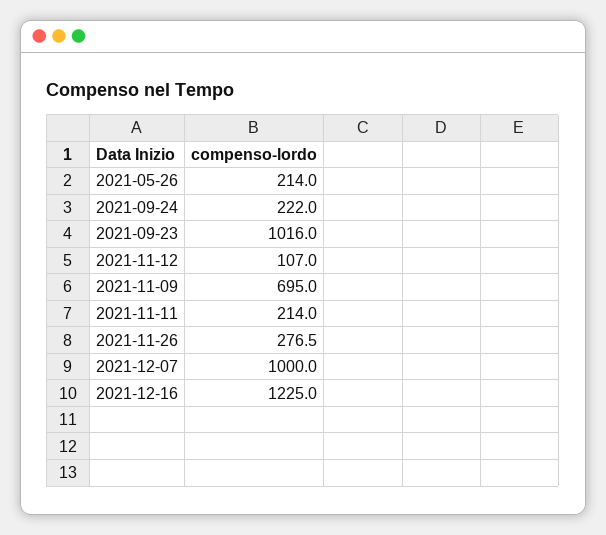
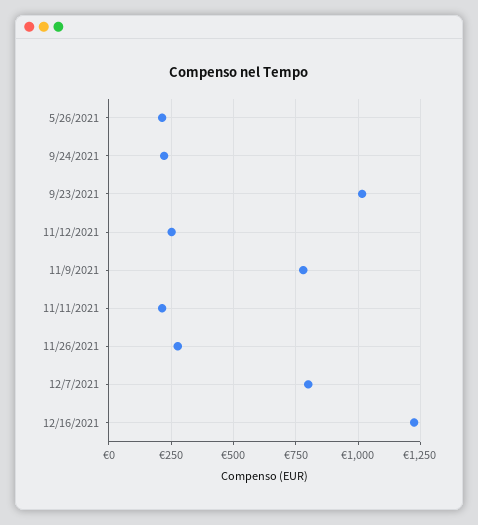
2021-11-12: 107 -> 250
2021-11-09: 695 -> 775
2021-12-07: 1000 -> 800

